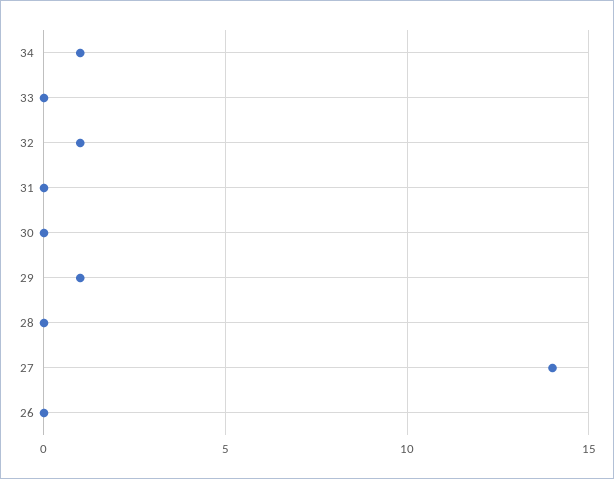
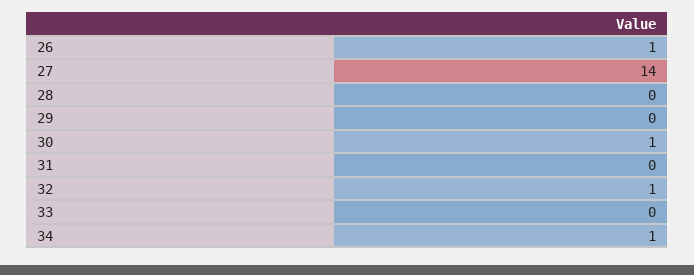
30: 0 -> 1
29: 1 -> 0
26: 0 -> 1

